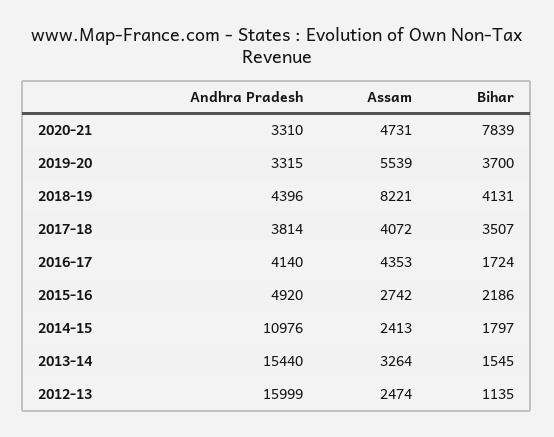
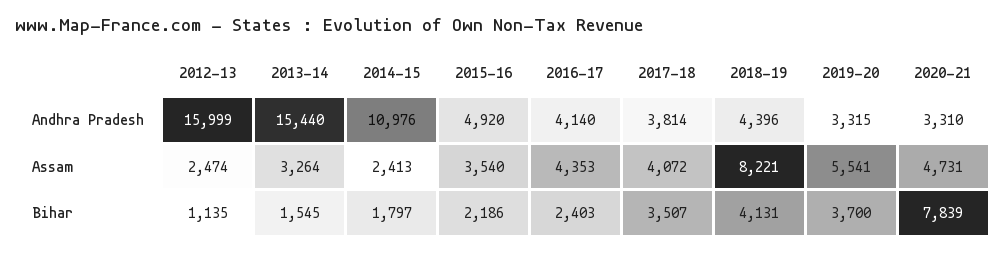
Assam, 2019-20: 5539 -> 5541
Bihar, 2016-17: 1724 -> 2403
Assam, 2015-16: 2742 -> 3540

